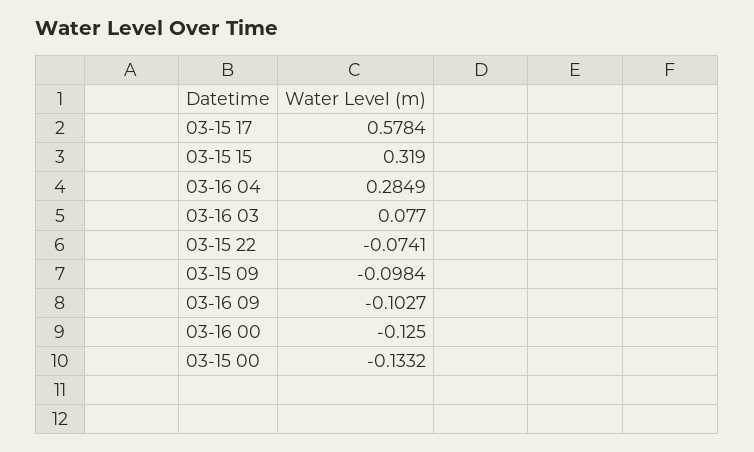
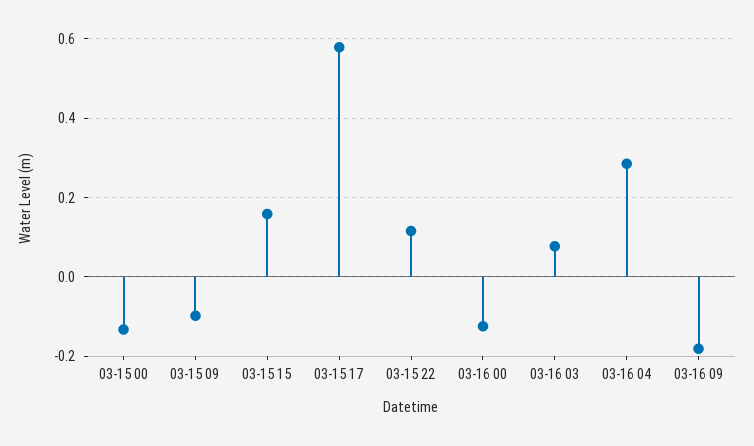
03-15 15: 0.319 -> 0.16
03-15 22: -0.0741 -> 0.12
03-16 09: -0.1027 -> -0.18

